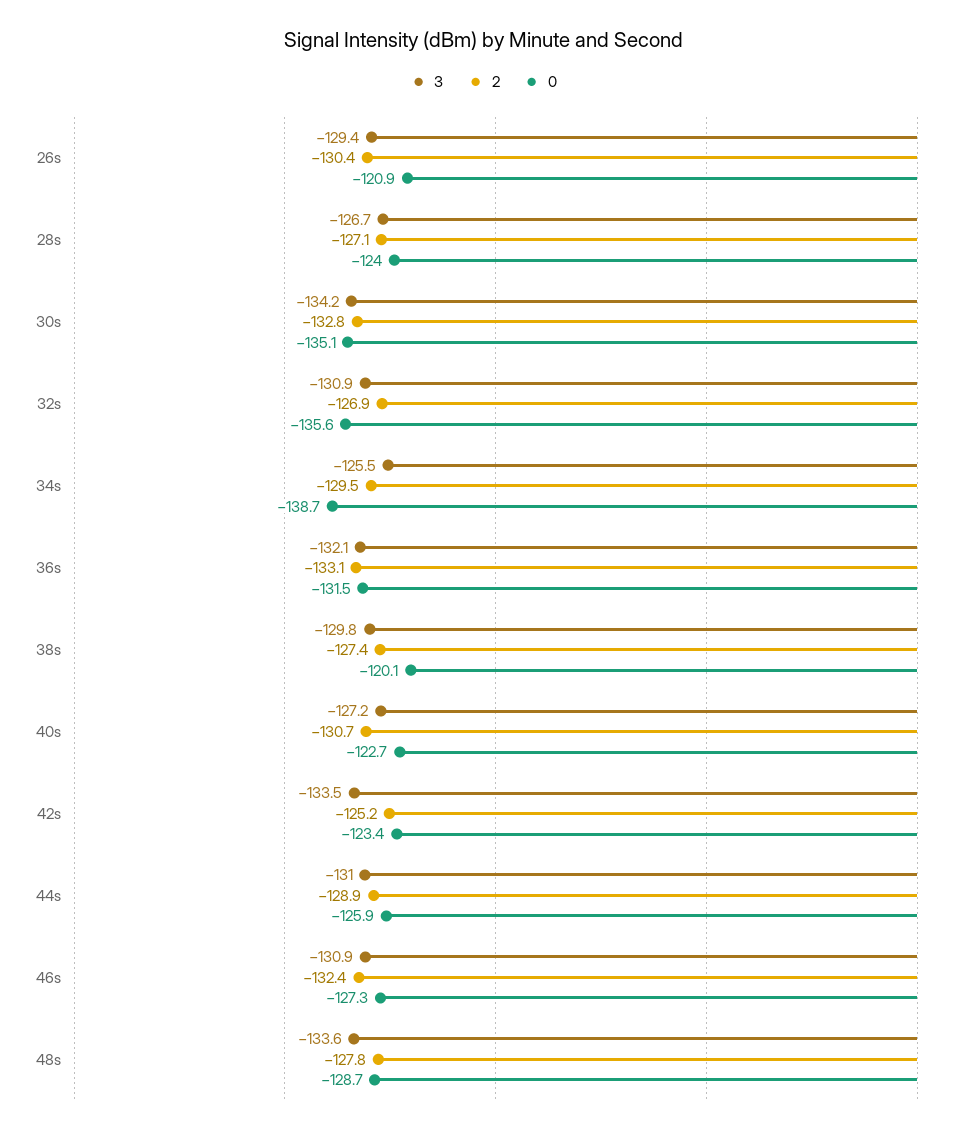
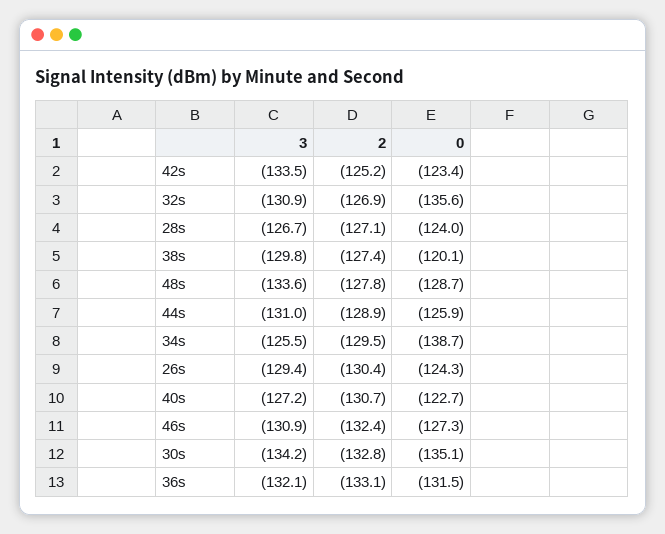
0, 26s: -120.9 -> -124.3

